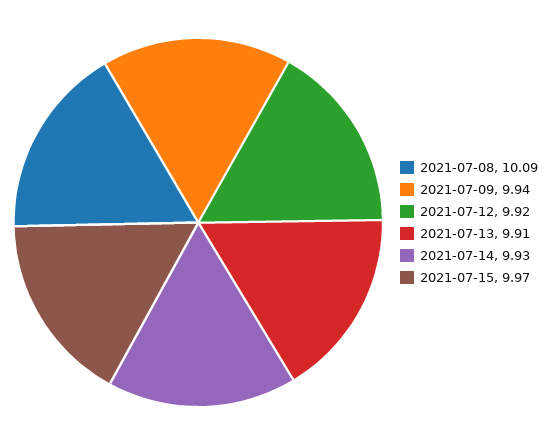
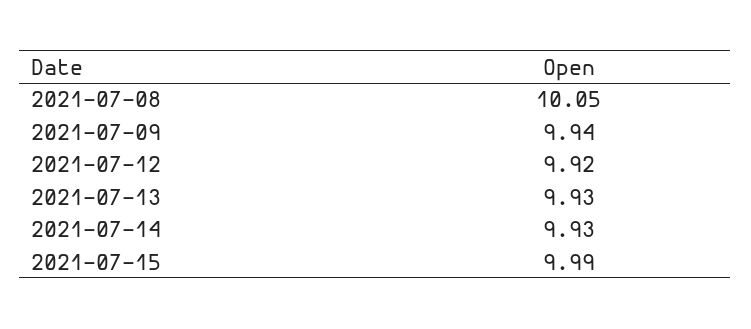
2021-07-08: 10.09 -> 10.05
2021-07-13: 9.91 -> 9.93
2021-07-15: 9.97 -> 9.99

